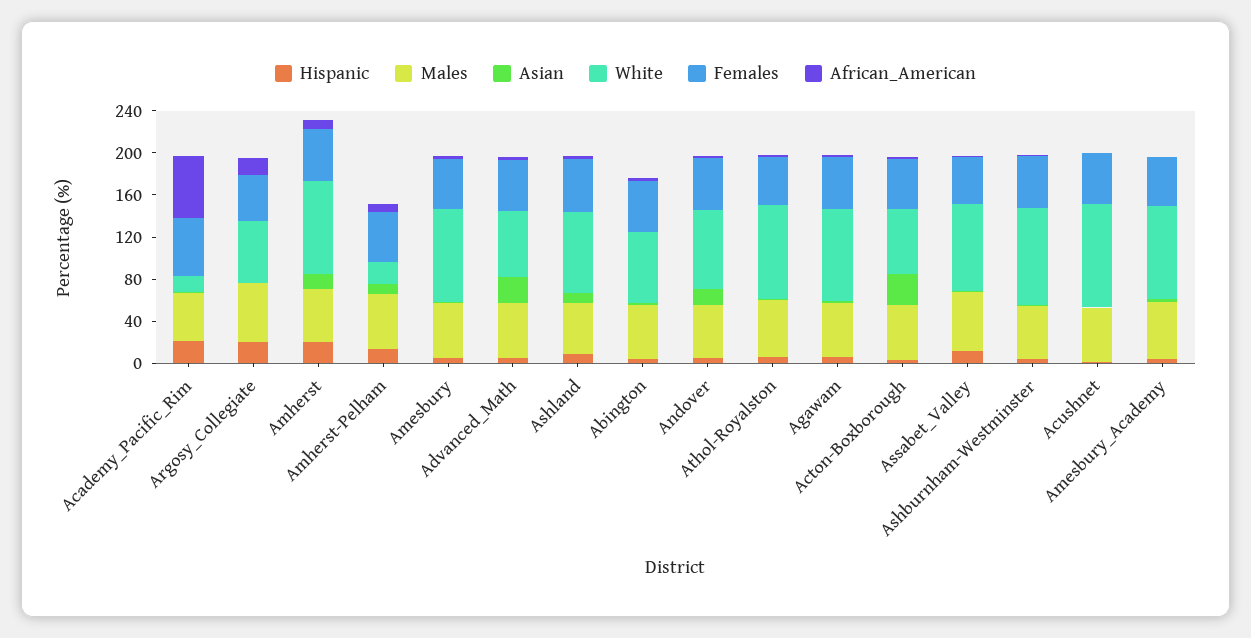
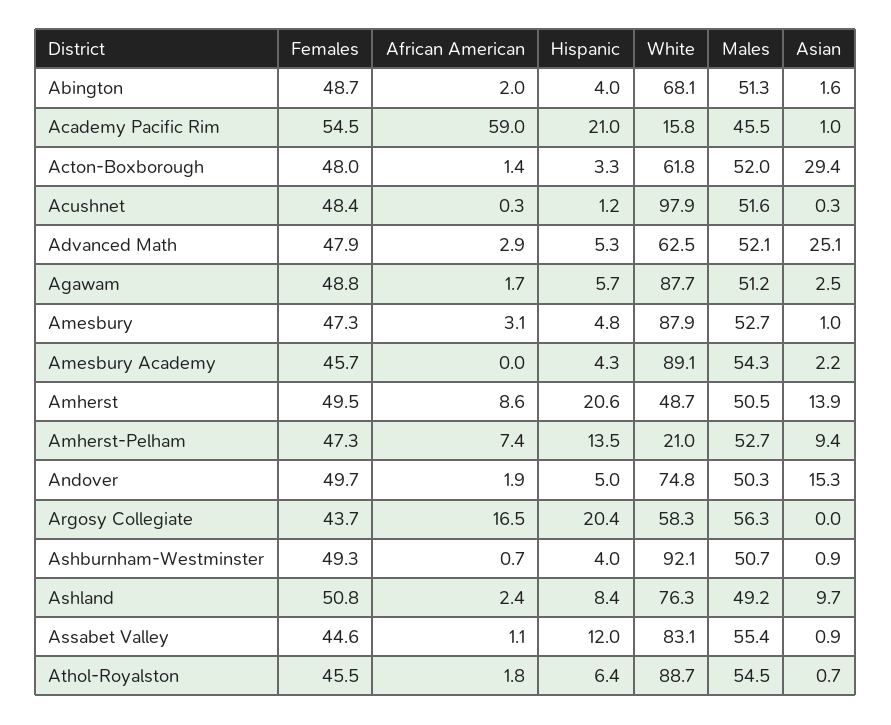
White, Amherst: 90 -> 48.7

